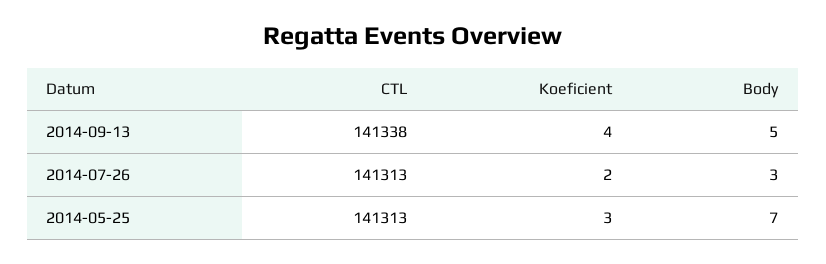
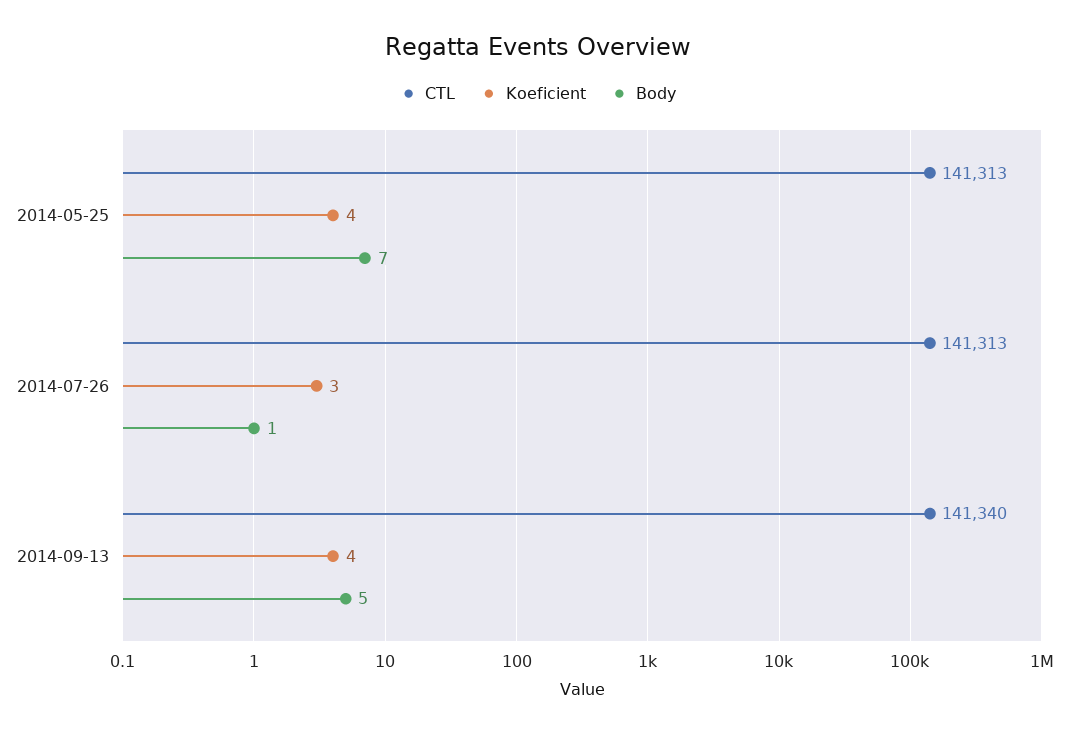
CTL, 2014-09-13: 141338 -> 141340
Koeficient, 2014-07-26: 2 -> 3
Body, 2014-07-26: 3 -> 1
Koeficient, 2014-05-25: 3 -> 4

